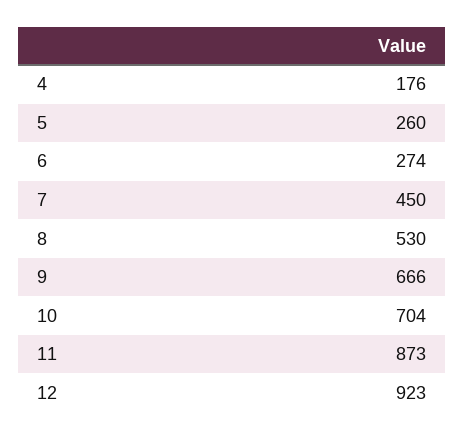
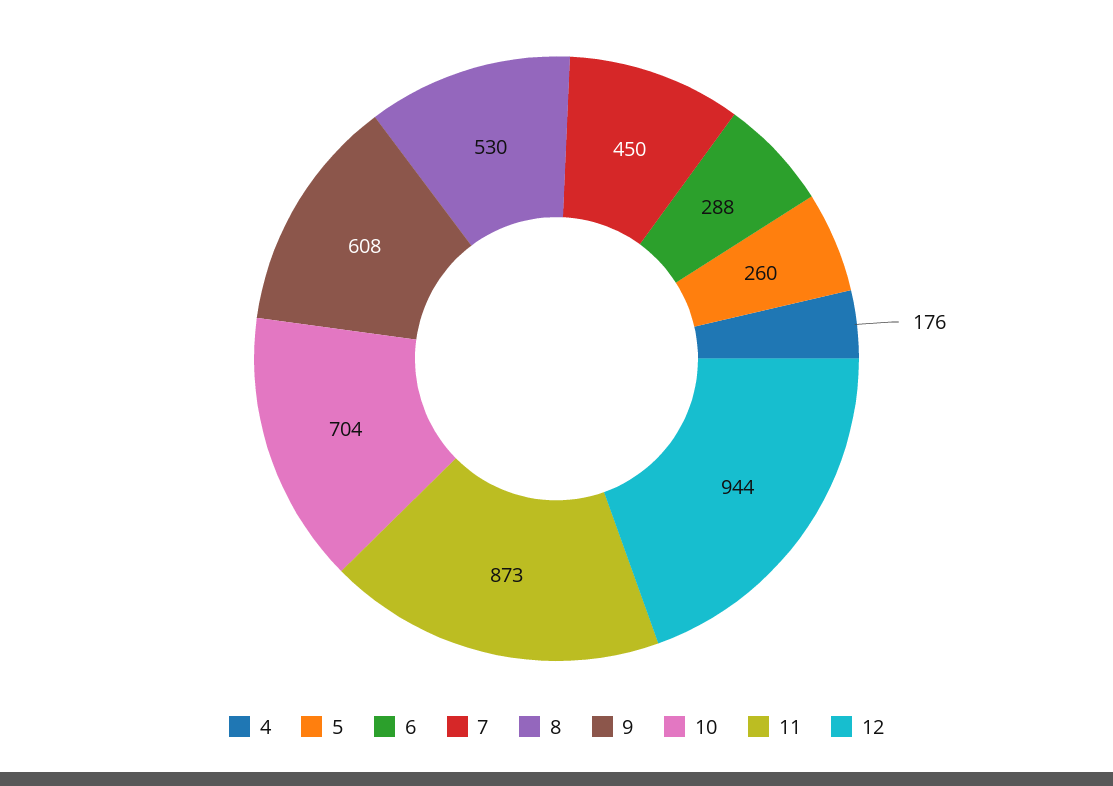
6: 274 -> 288
9: 666 -> 608
12: 923 -> 944

